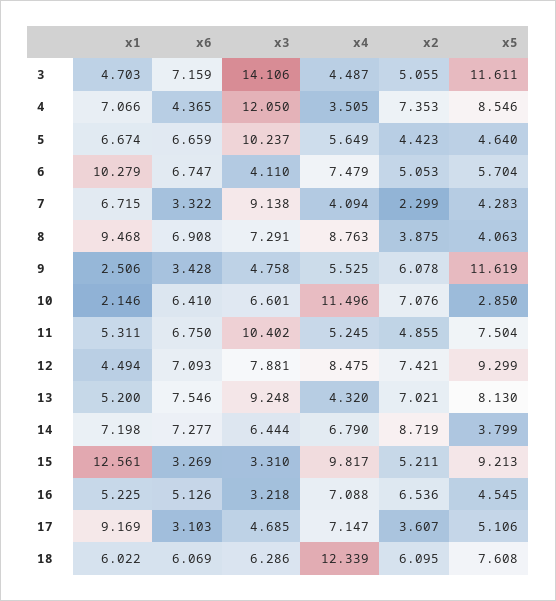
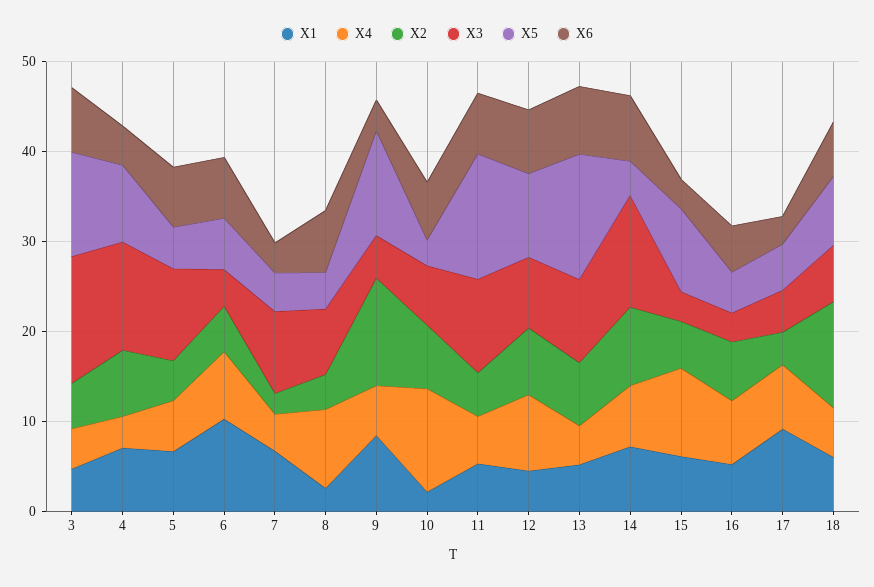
x1, 8: 9.468 -> 2
x1, 9: 2.506 -> 8
x2, 9: 6.078 -> 12
x5, 11: 7.504 -> 14
x5, 13: 8.13 -> 14
x3, 14: 6.444 -> 12
x1, 15: 12.561 -> 6
x4, 18: 12.339 -> 6
x2, 18: 6.095 -> 12

